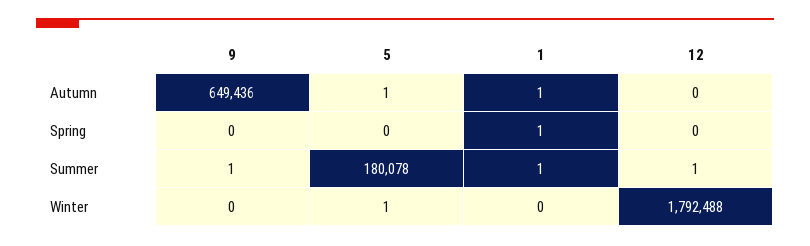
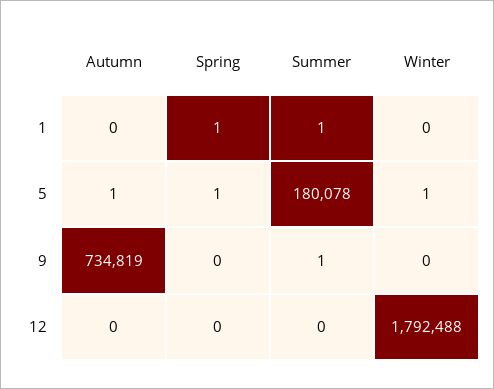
9, Autumn: 649436 -> 734819
1, Autumn: 1 -> 0
5, Spring: 0 -> 1
12, Summer: 1 -> 0

